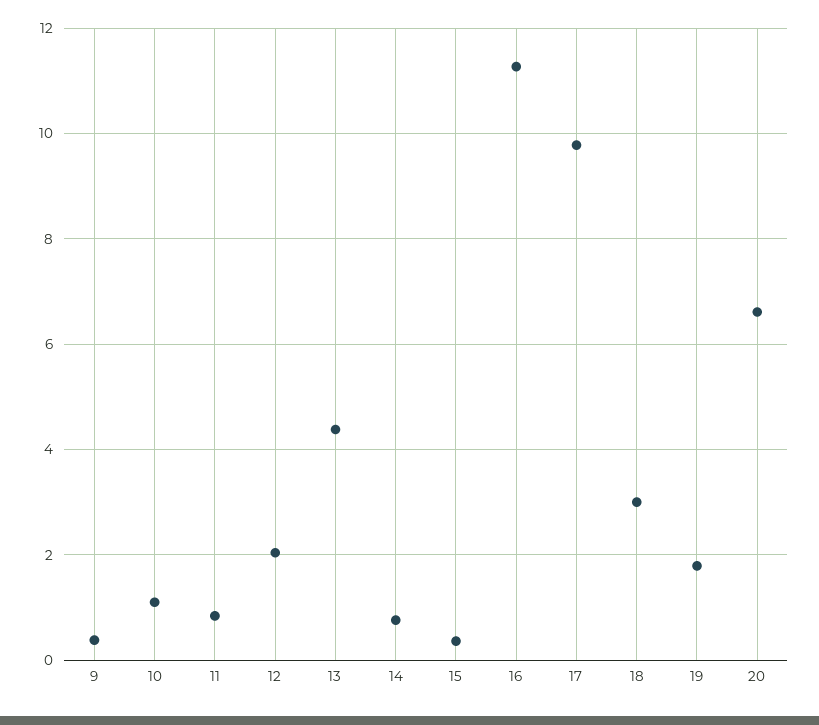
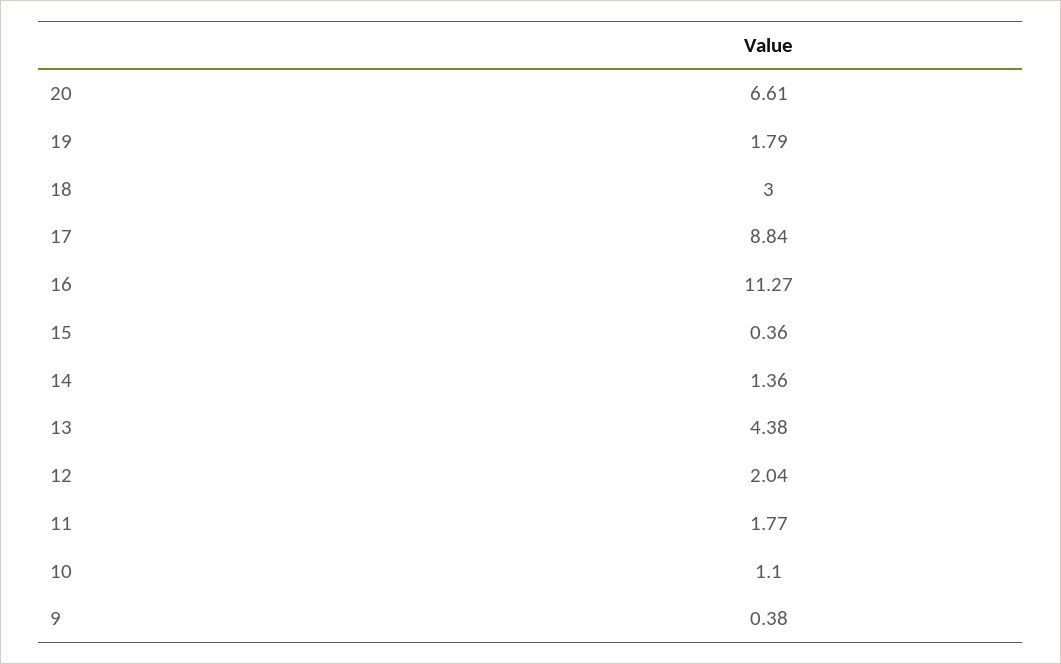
11: 0.8 -> 1.77
14: 0.8 -> 1.36
17: 9.8 -> 8.84

